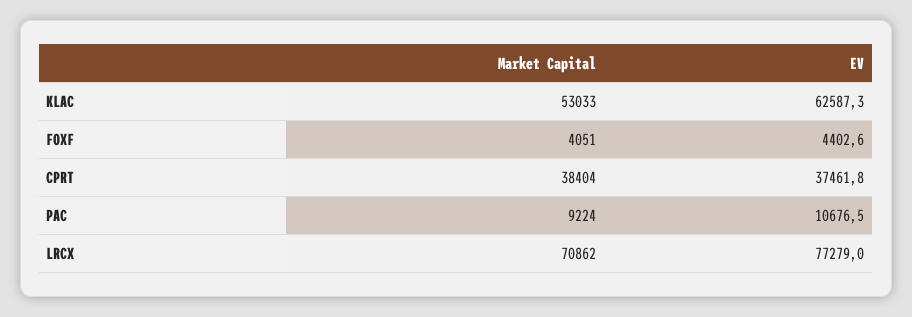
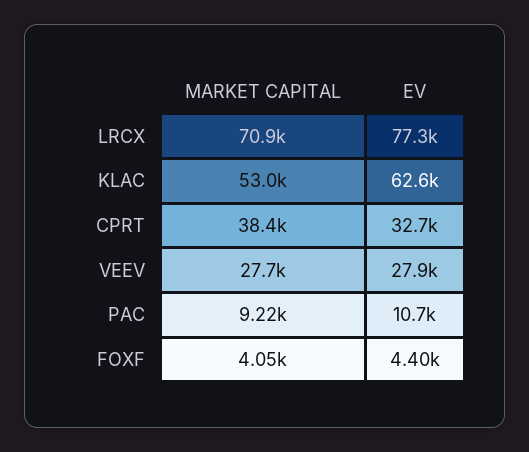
EV, CPRT: 37461.8 -> 32700
Market Capital, VEEV: none -> 27700
EV, VEEV: none -> 27900

